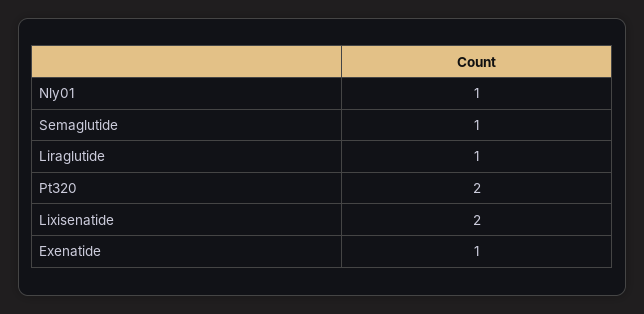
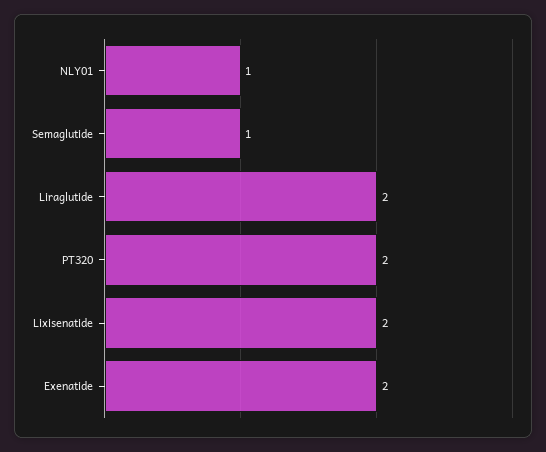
Liraglutide: 1 -> 2
Exenatide: 1 -> 2

